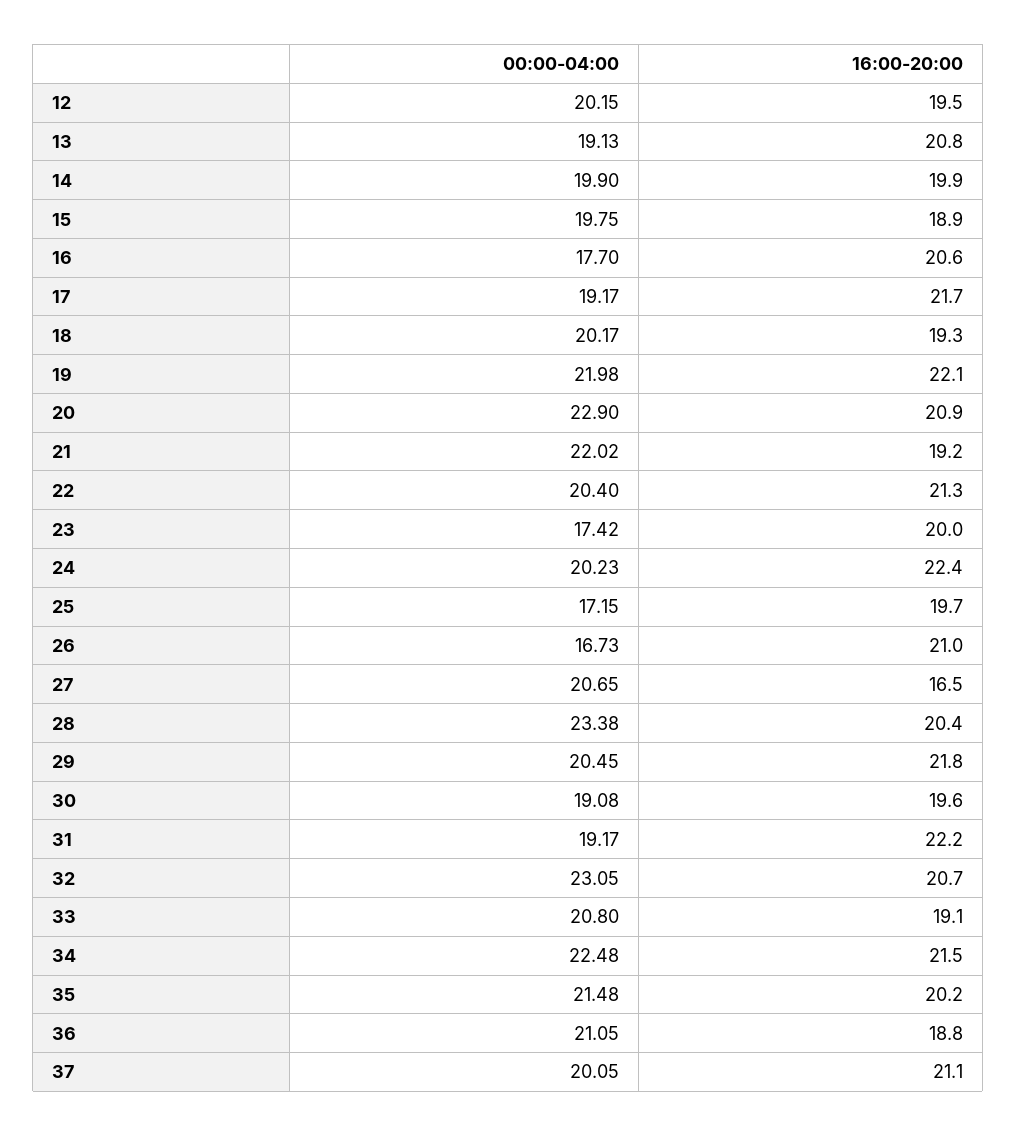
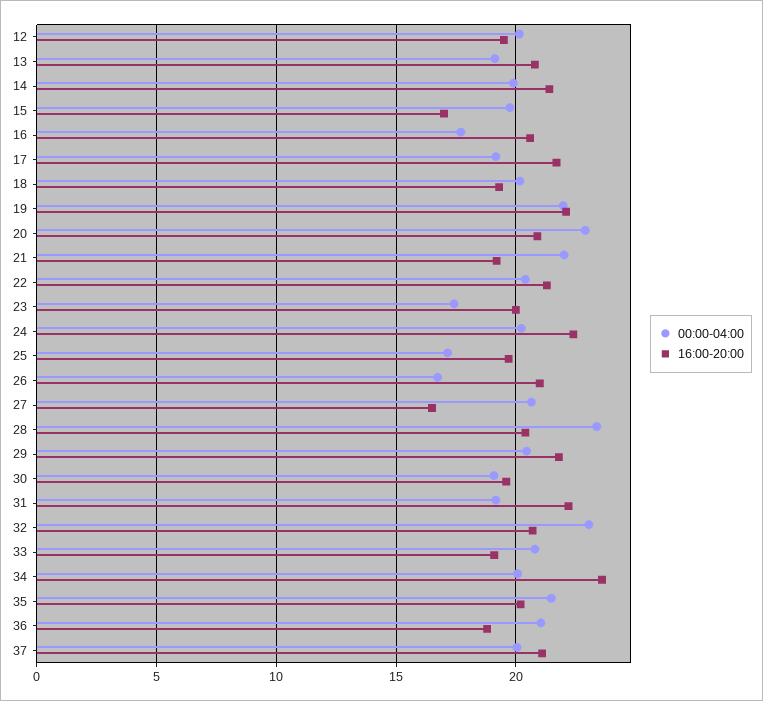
16:00-20:00, 14: 19.9 -> 21.5
16:00-20:00, 15: 18.9 -> 17
00:00-04:00, 34: 22.48 -> 20
16:00-20:00, 34: 21.5 -> 23.5

